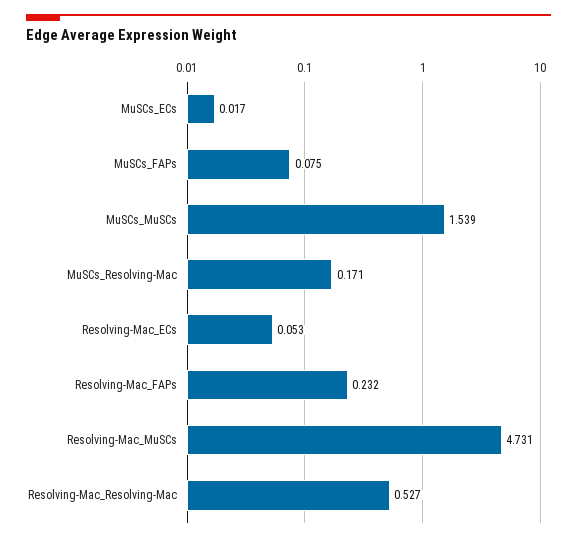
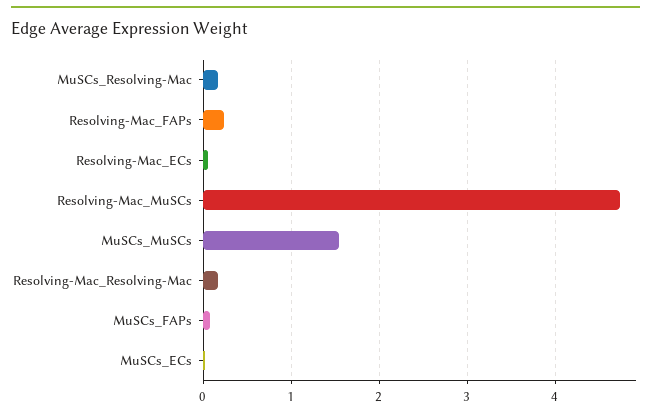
Resolving-Mac_Resolving-Mac: 0.527 -> 0.2

